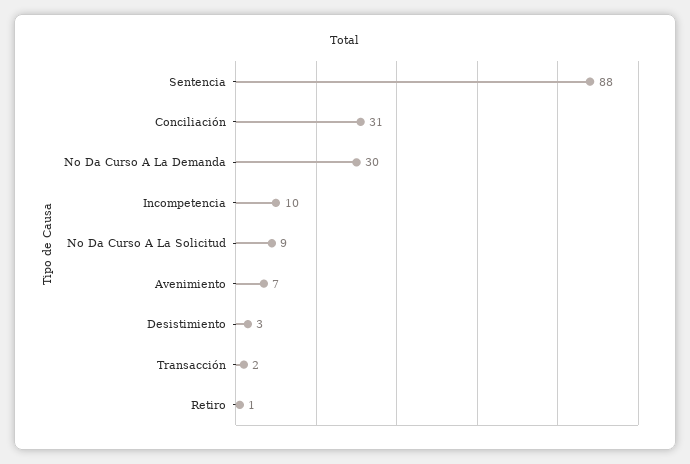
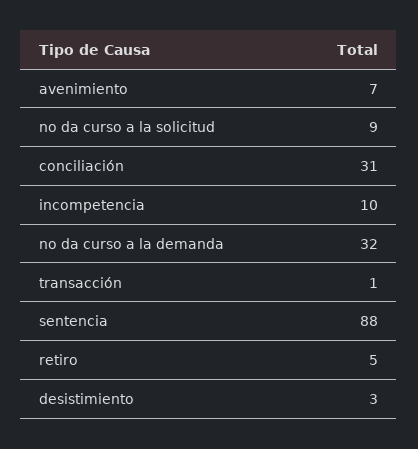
No Da Curso A La Demanda: 30 -> 32
Transacción: 2 -> 1
Retiro: 1 -> 5

